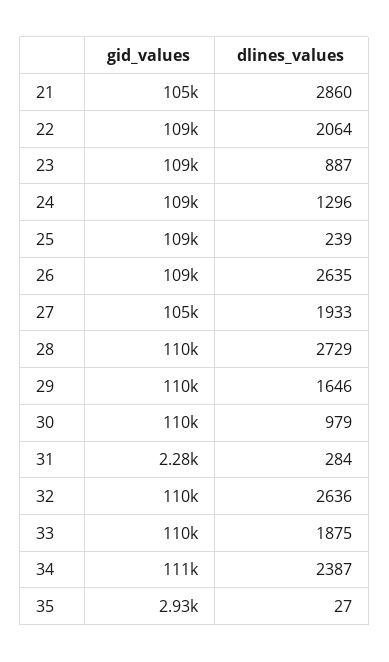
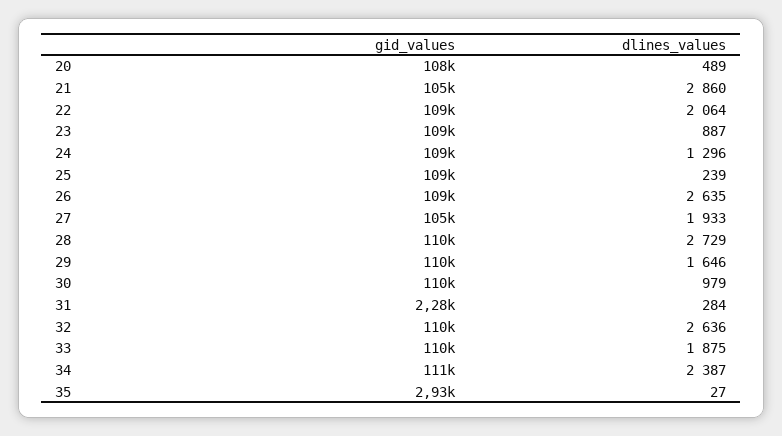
gid_values, 20: none -> 108000
dlines_values, 20: none -> 489

